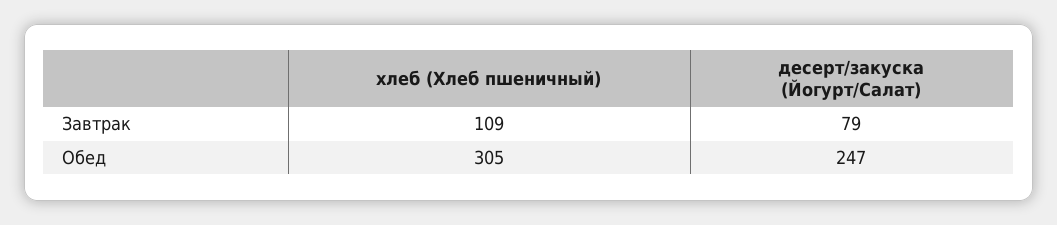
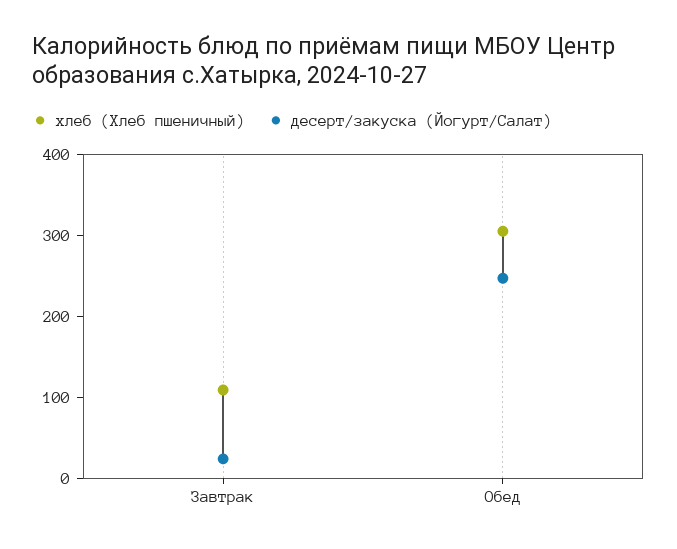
десерт/закуска (Йогурт/Салат), Завтрак: 79 -> 20

